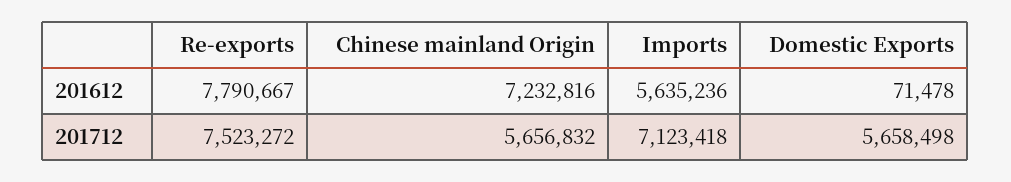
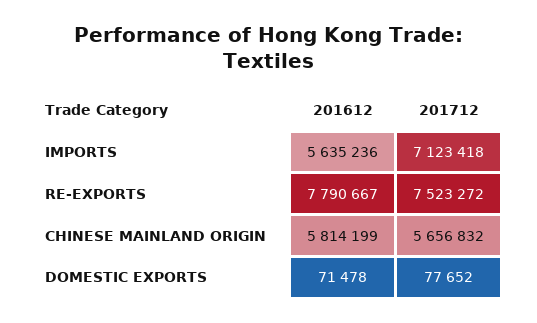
Chinese mainland Origin, 201612: 7232816 -> 5814199
Domestic Exports, 201712: 5658498 -> 77652

